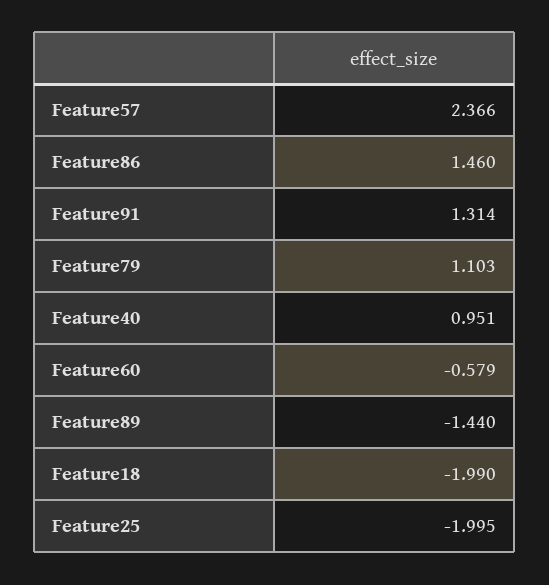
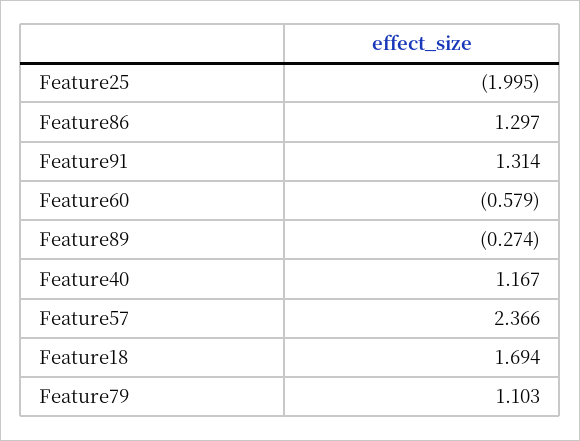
Feature86: 1.46 -> 1.297
Feature40: 0.951 -> 1.167
Feature89: -1.44 -> -0.274
Feature18: -1.99 -> 1.694

